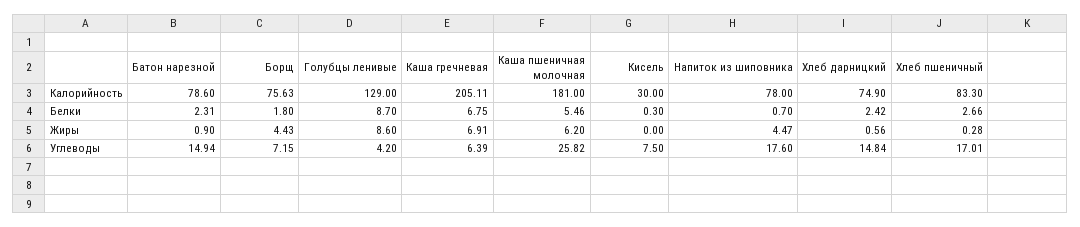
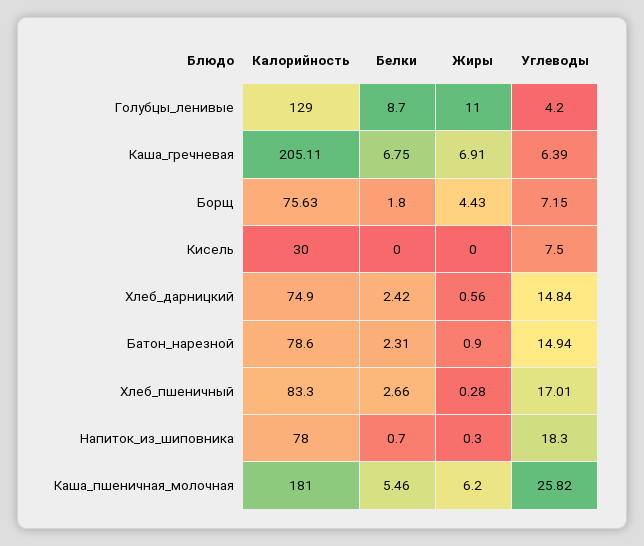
Кисель, Белки: 0.3 -> 0
Голубцы ленивые, Жиры: 8.6 -> 11
Напиток из шиповника, Жиры: 4.47 -> 0.3
Напиток из шиповника, Углеводы: 17.6 -> 18.3

